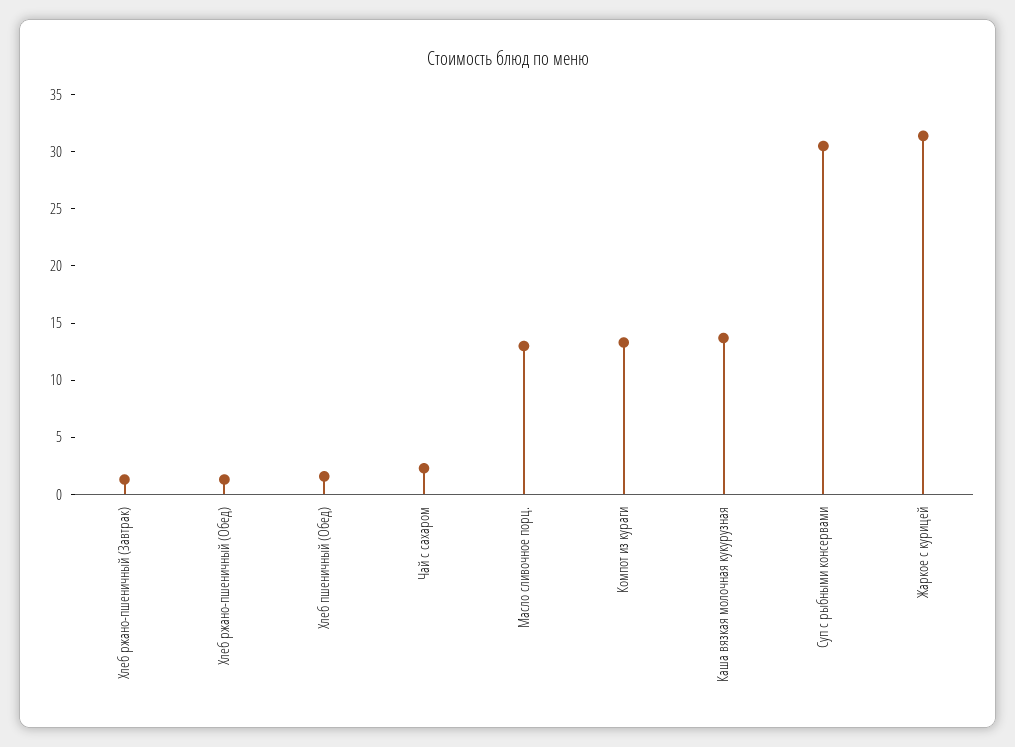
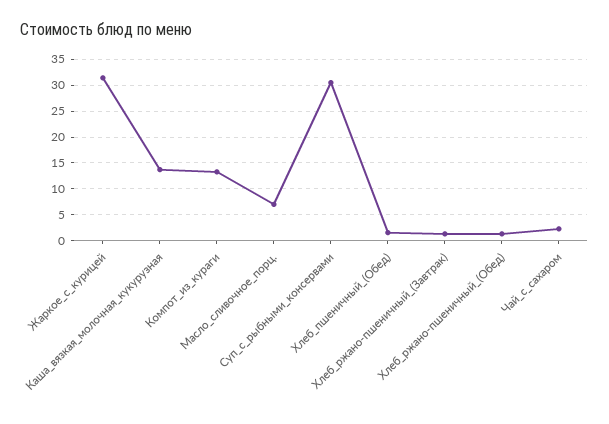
Масло сливочное порц.: 13 -> 7.5

